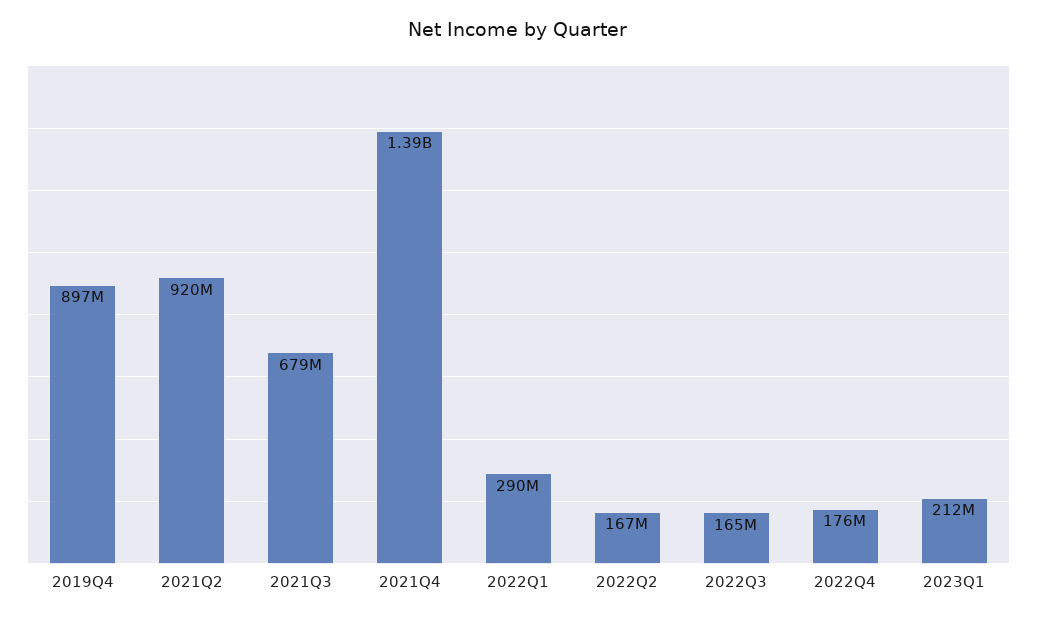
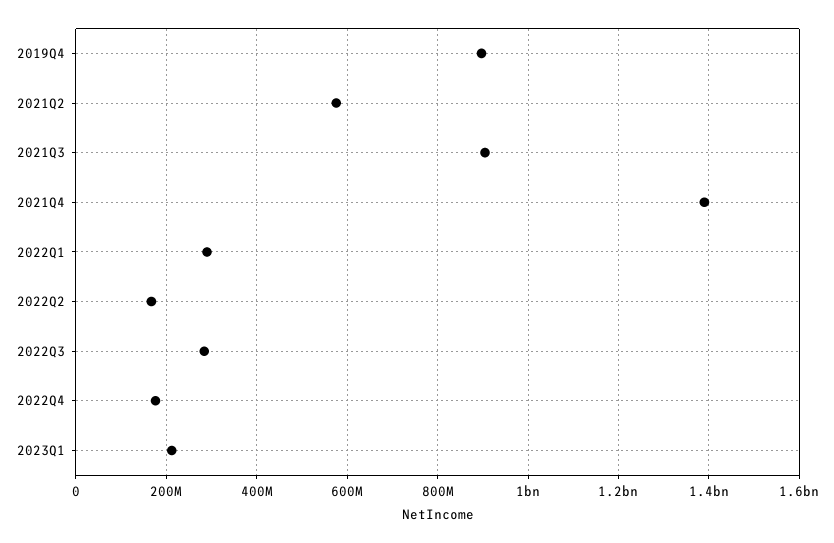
2021Q2: 920000000 -> 580000000
2021Q3: 679000000 -> 900000000
2022Q3: 165000000 -> 280000000

